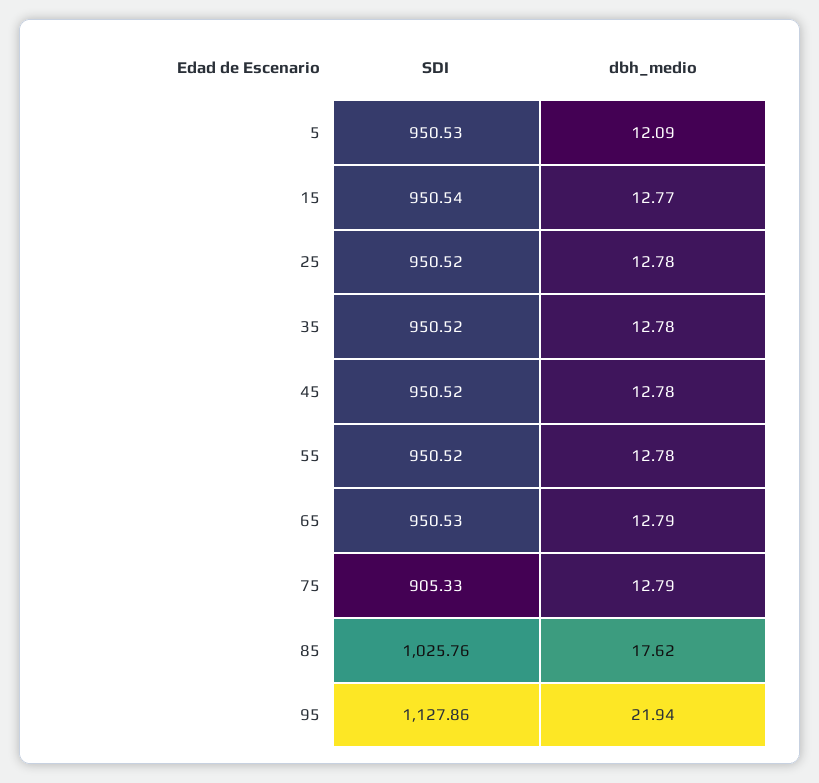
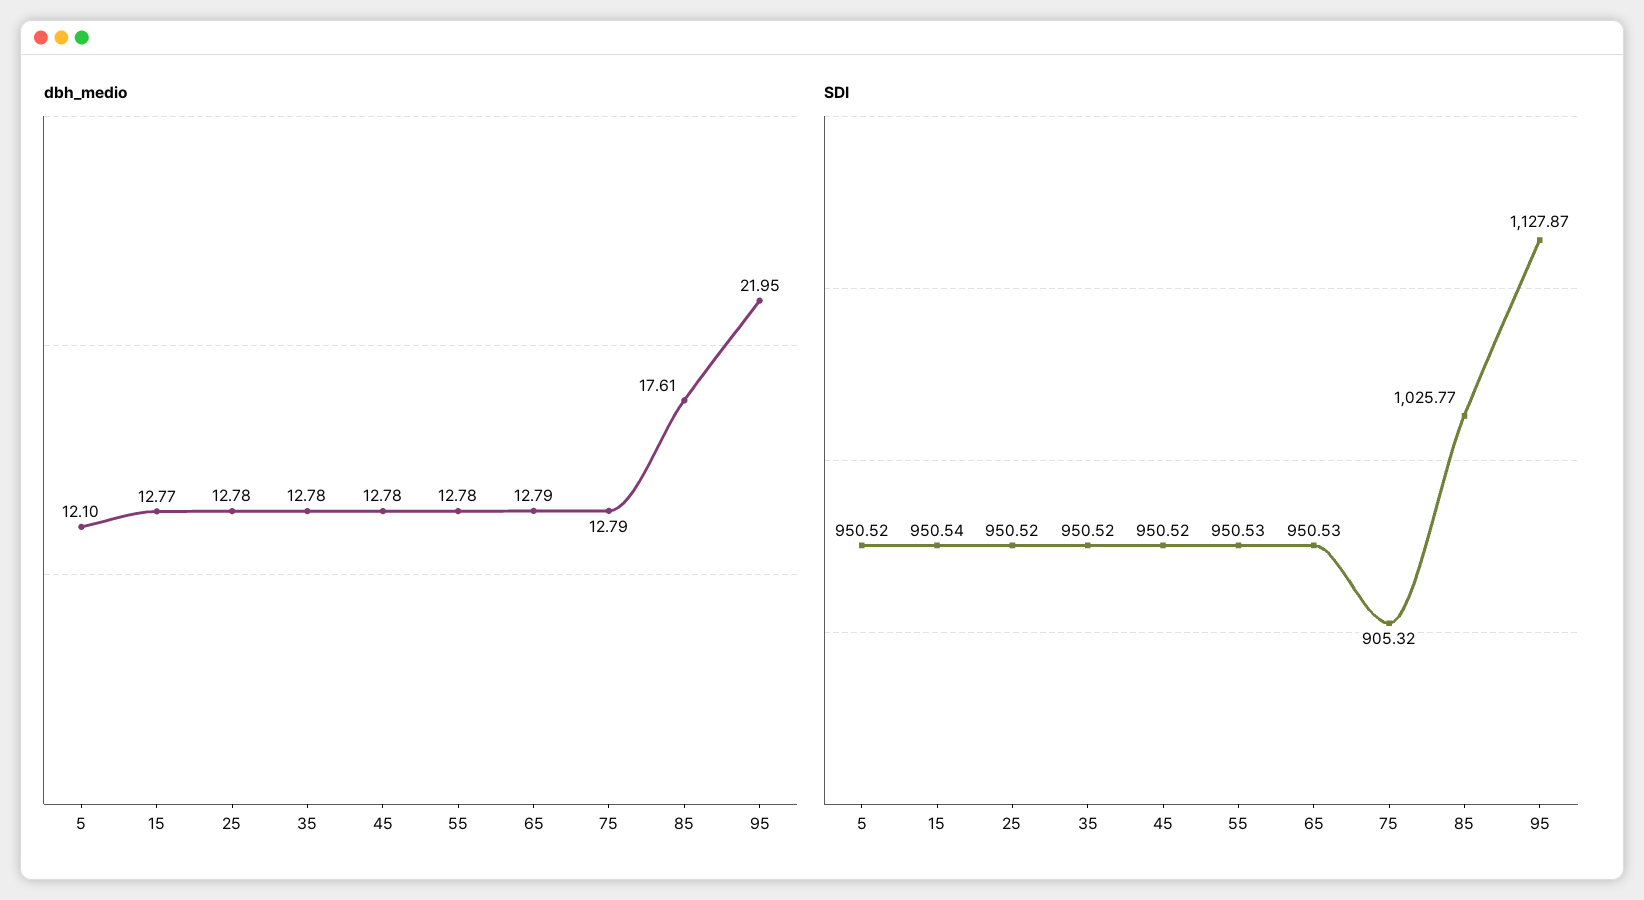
SDI, 5: 950.53 -> 950.52
dbh_medio, 5: 12.09 -> 12.1
SDI, 55: 950.52 -> 950.53
SDI, 75: 905.33 -> 905.32
SDI, 85: 1025.76 -> 1025.77
dbh_medio, 85: 17.62 -> 17.61
SDI, 95: 1127.86 -> 1127.87
dbh_medio, 95: 21.94 -> 21.95

